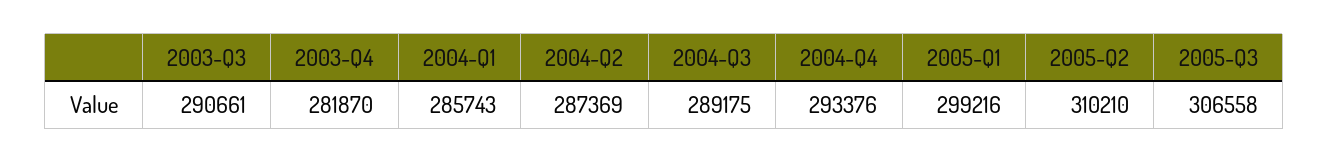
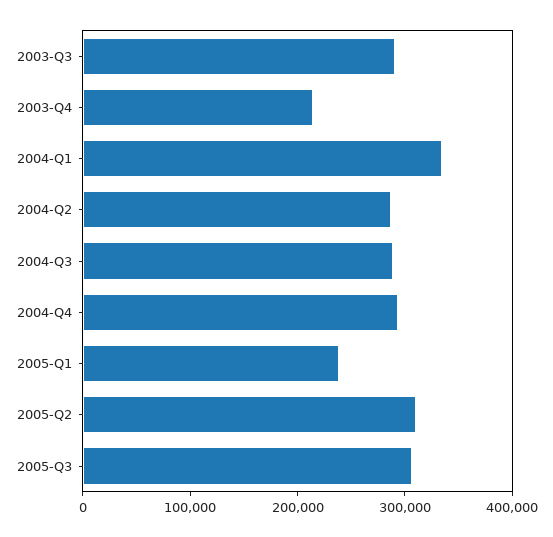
2003-Q4: 281870 -> 220000
2004-Q1: 285743 -> 340000
2005-Q1: 299216 -> 240000

